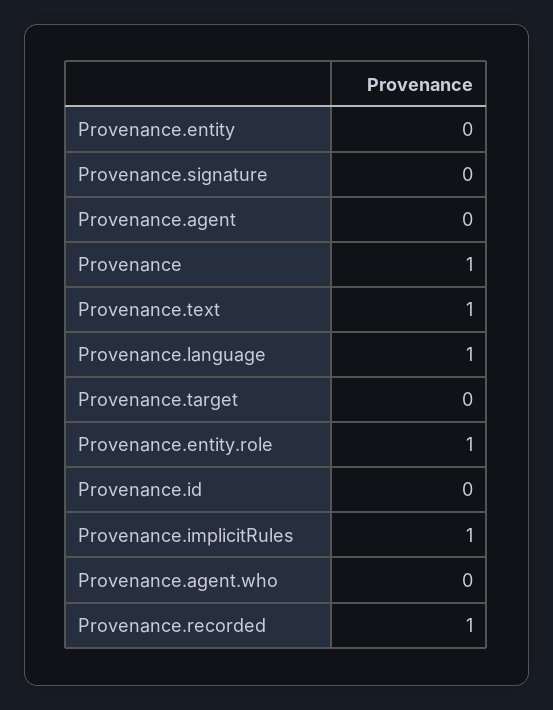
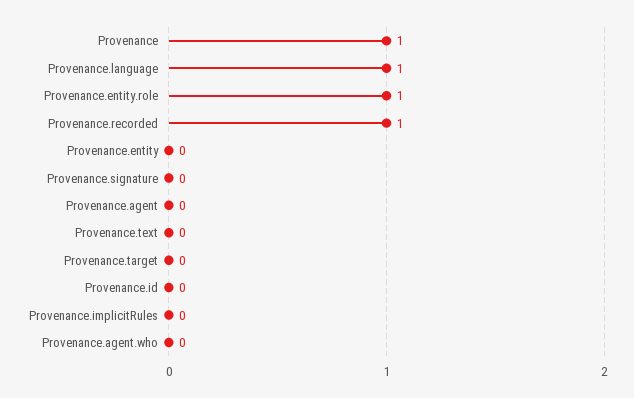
Provenance.text: 1 -> 0
Provenance.implicitRules: 1 -> 0

